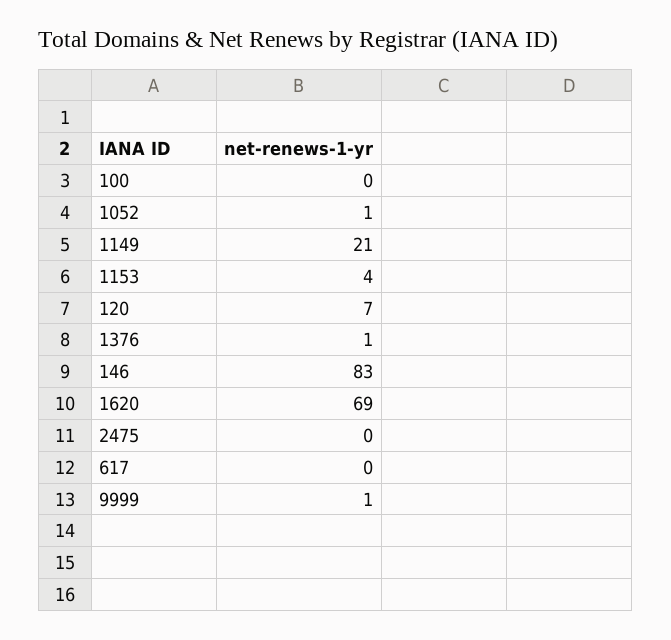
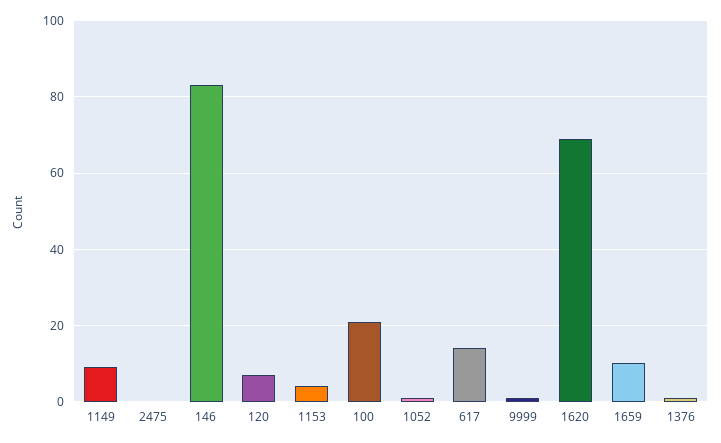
100: 0 -> 20
1149: 21 -> 10
617: 0 -> 15
1659: none -> 10

